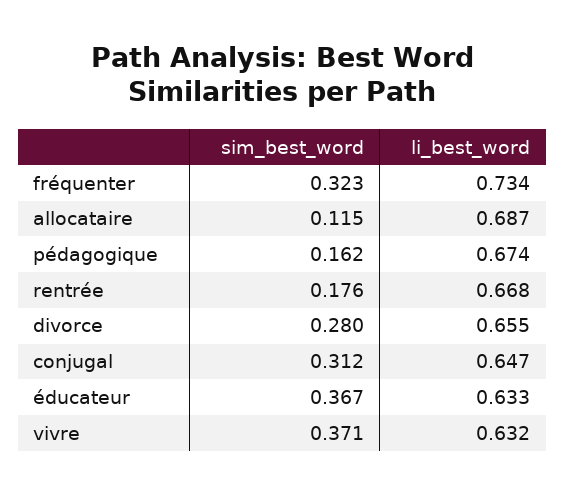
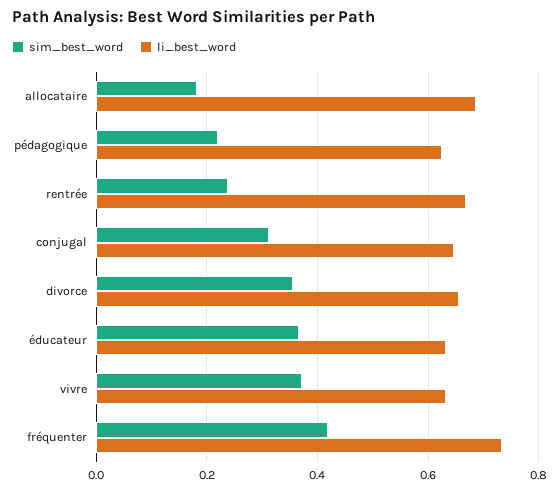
sim_best_word, fréquenter: 0.323 -> 0.42
sim_best_word, allocataire: 0.115 -> 0.18
sim_best_word, pédagogique: 0.162 -> 0.22
li_best_word, pédagogique: 0.674 -> 0.62
sim_best_word, rentrée: 0.176 -> 0.24
sim_best_word, divorce: 0.28 -> 0.36

